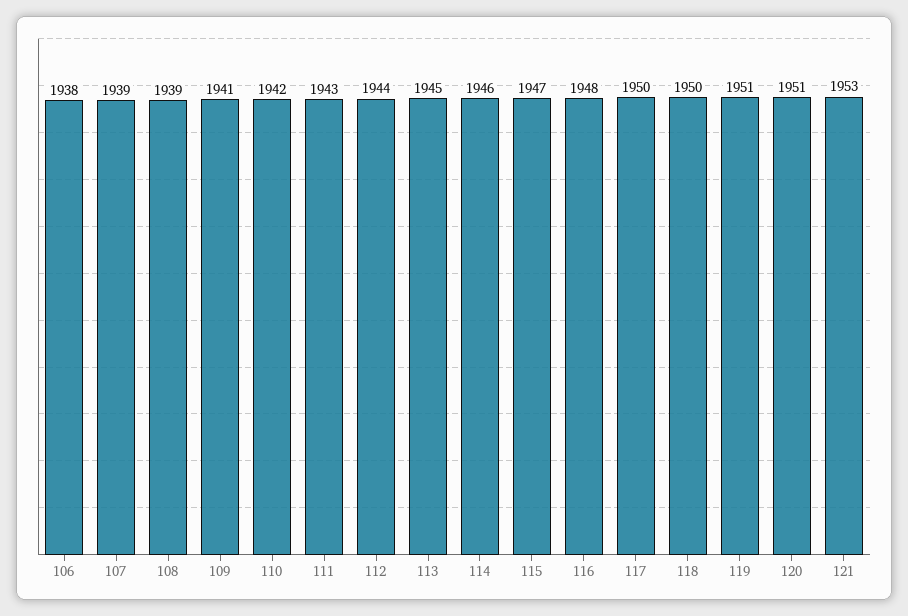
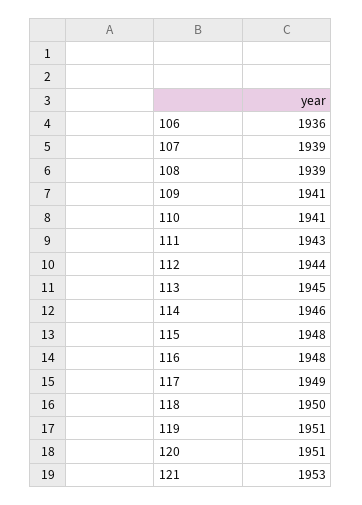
106: 1938 -> 1936
110: 1942 -> 1941
115: 1947 -> 1948
117: 1950 -> 1949

